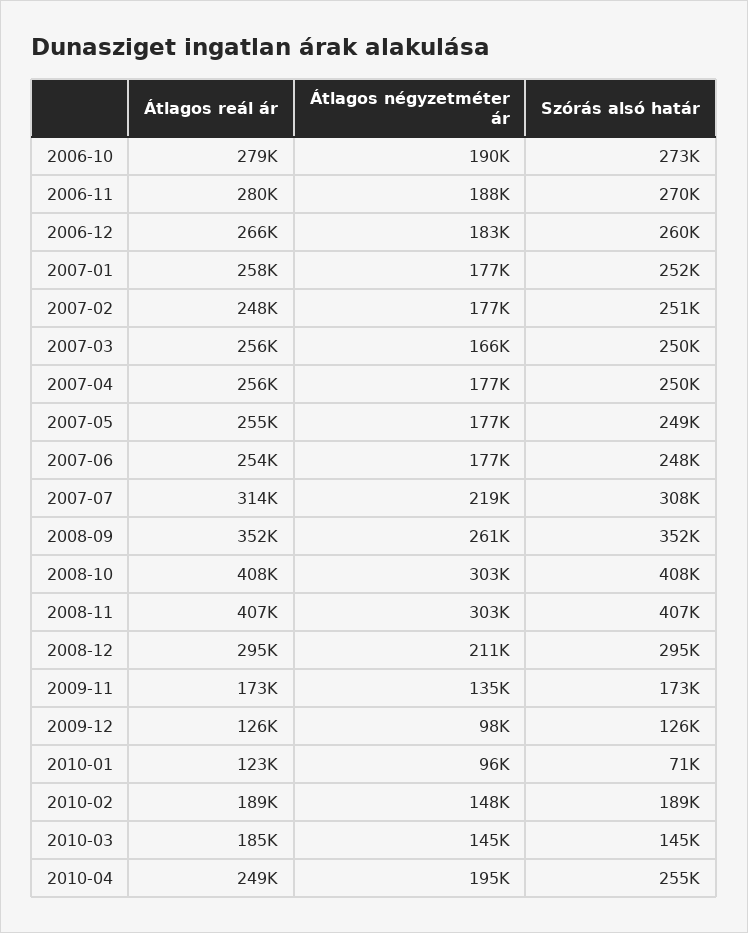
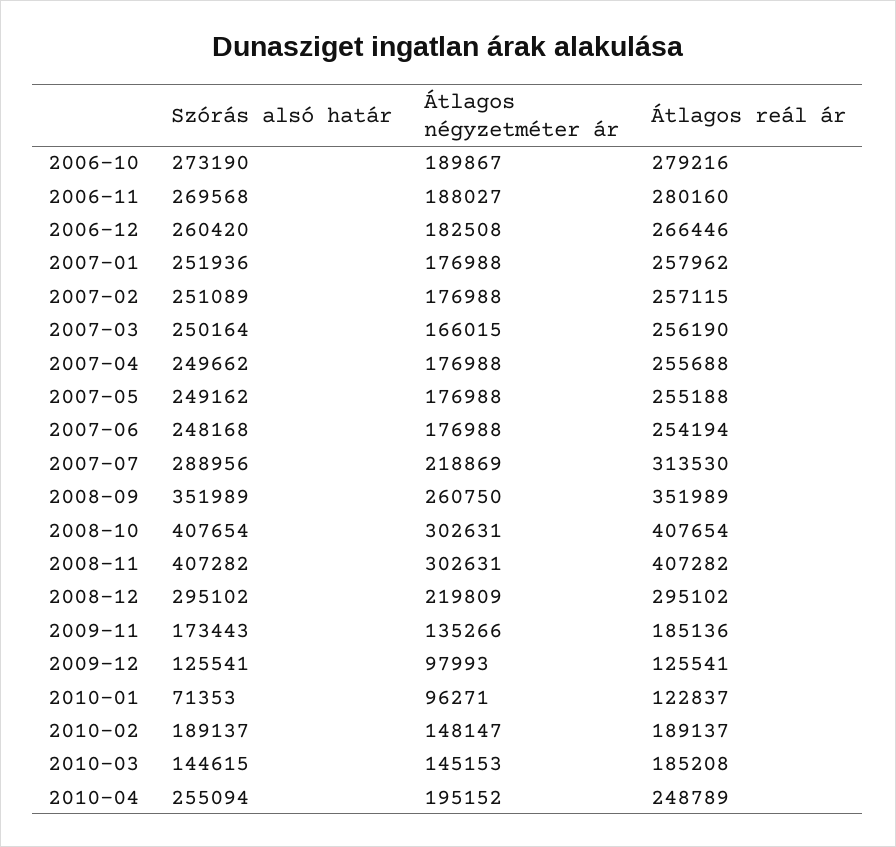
Átlagos reál ár, 2007-02: 248000 -> 257115
Szórás alsó határ, 2007-07: 308000 -> 288956
Átlagos négyzetméter ár, 2008-12: 211000 -> 219809
Átlagos reál ár, 2009-11: 173000 -> 185136

